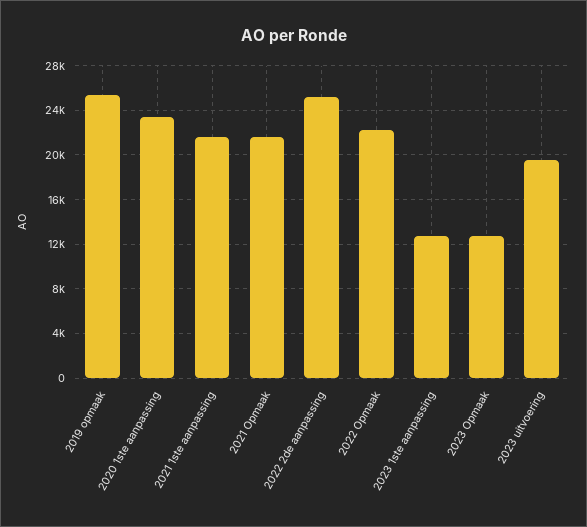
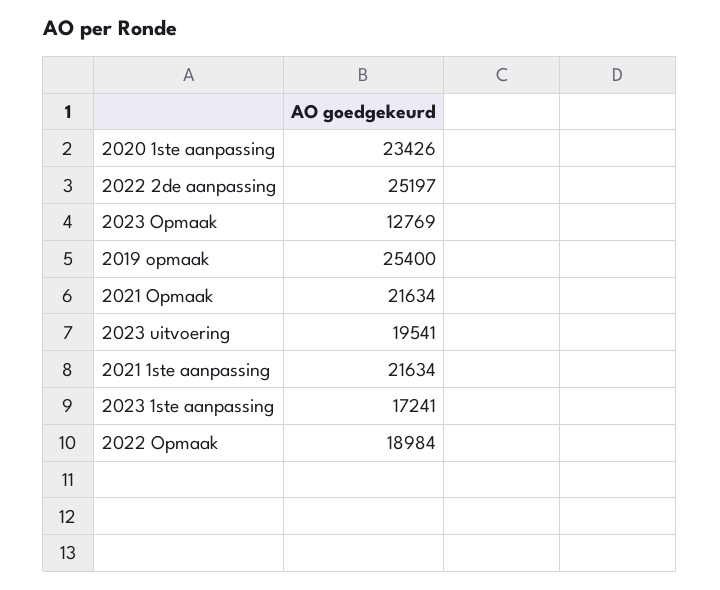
2022 Opmaak: 22000 -> 18984
2023 1ste aanpassing: 13000 -> 17241

